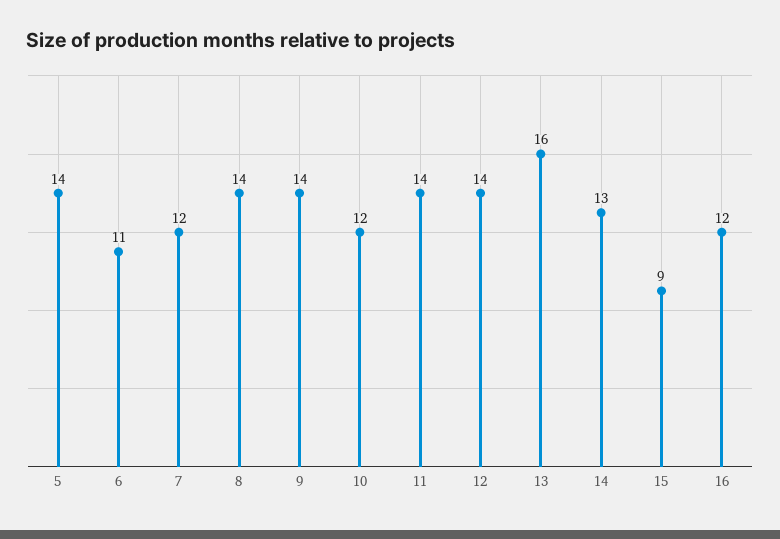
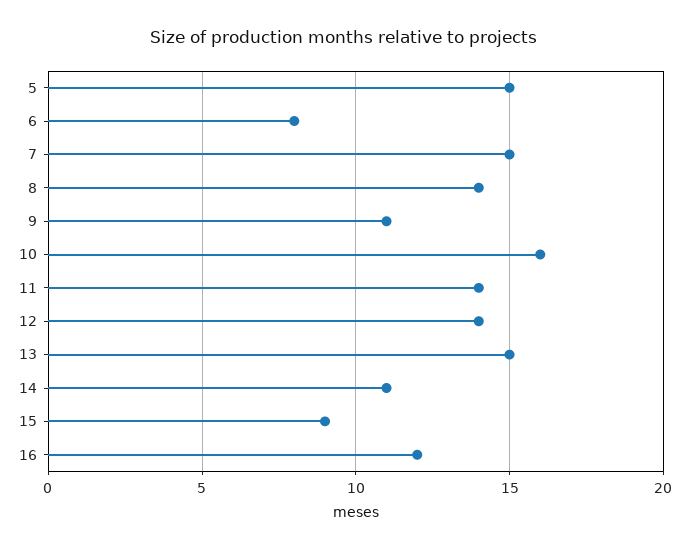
5: 14 -> 15
6: 11 -> 8
7: 12 -> 15
9: 14 -> 11
10: 12 -> 16
13: 16 -> 15
14: 13 -> 11

